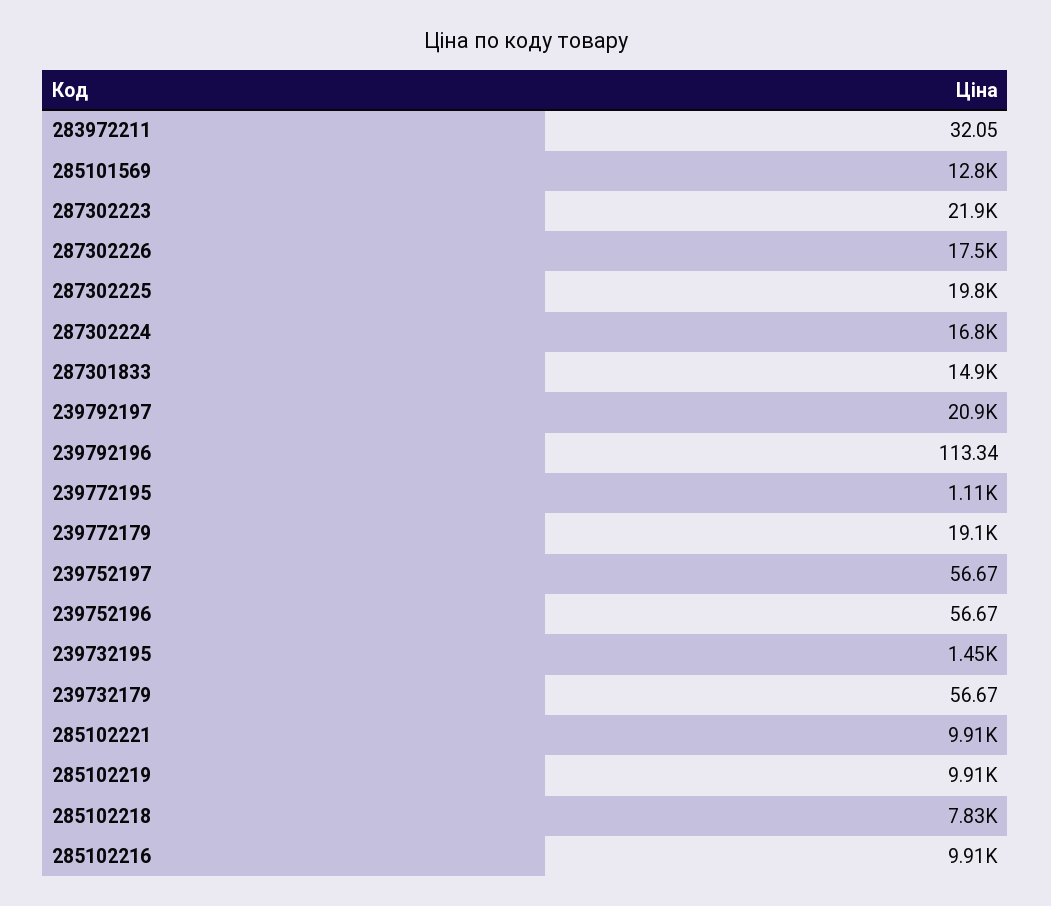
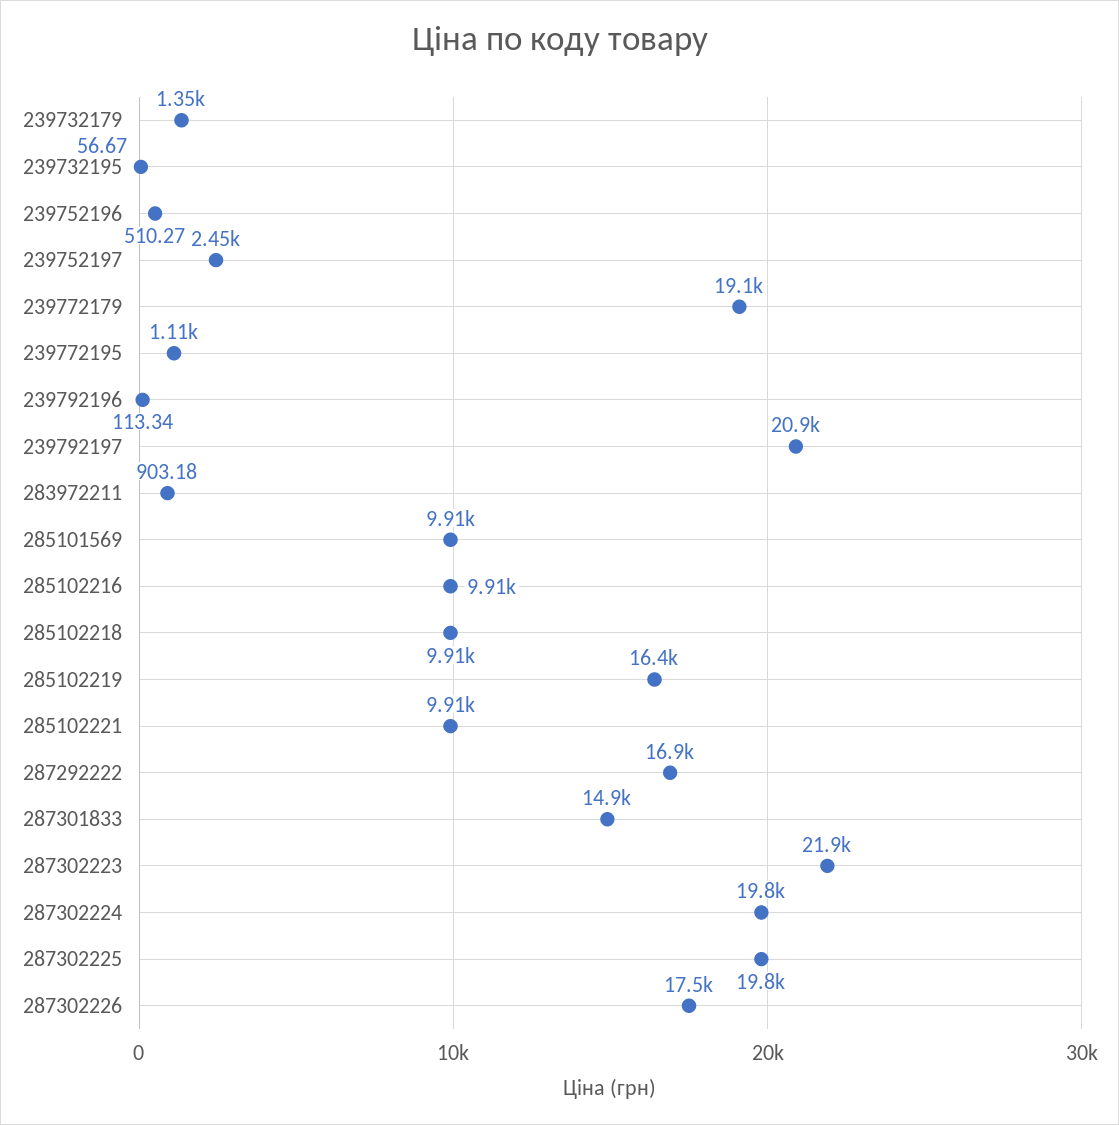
283972211: 32.05 -> 903.18
285101569: 12800 -> 9910
287302224: 16800 -> 19800
239752197: 56.67 -> 2450
239752196: 56.67 -> 510.27
239732195: 1450 -> 56.67
239732179: 56.67 -> 1350
285102219: 9910 -> 16400
285102218: 7830 -> 9910
287292222: none -> 16900

